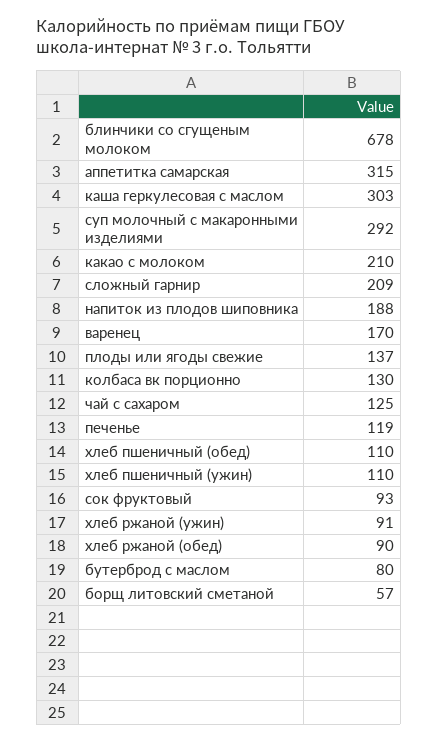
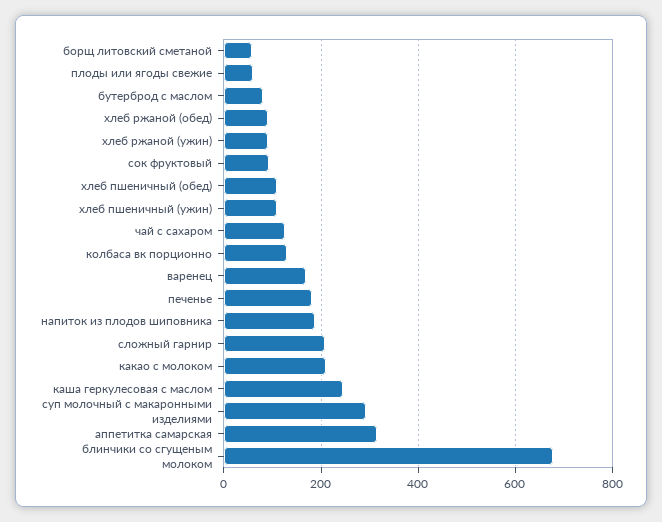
каша геркулесовая с маслом: 303 -> 240
плоды или ягоды свежие: 137 -> 60
печенье: 119 -> 180

